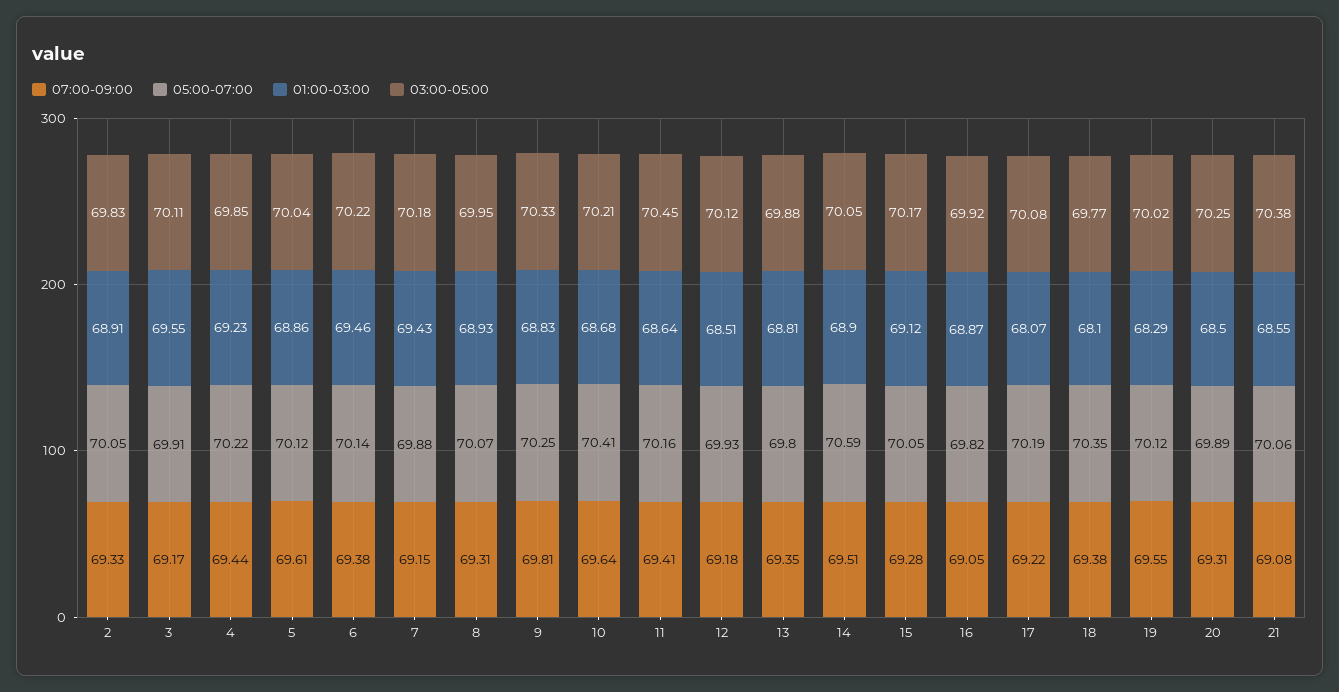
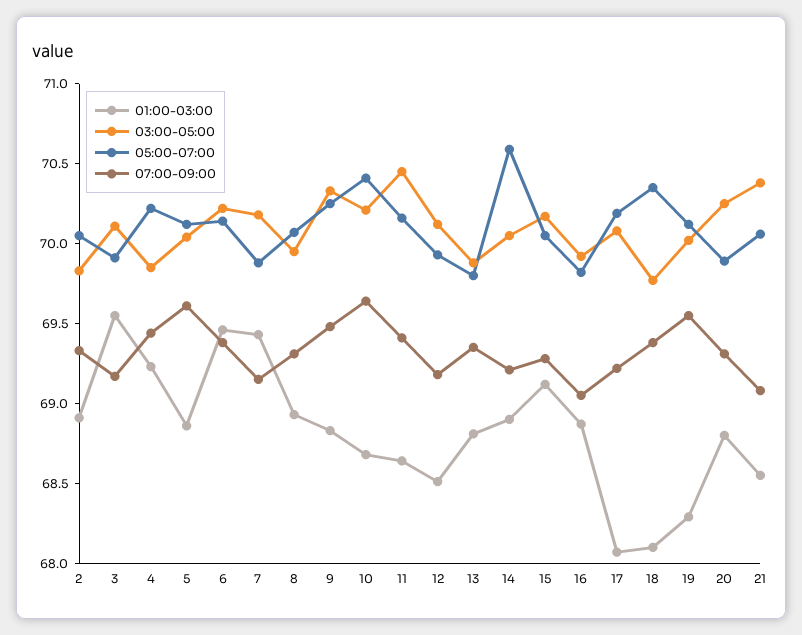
07:00-09:00, 9: 69.81 -> 69.5
07:00-09:00, 14: 69.51 -> 69.2
01:00-03:00, 20: 68.5 -> 68.8

